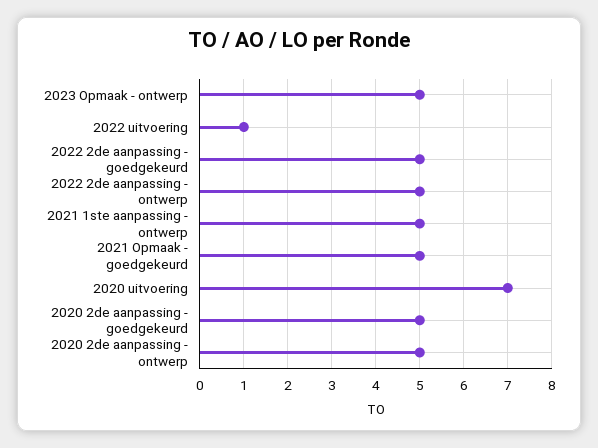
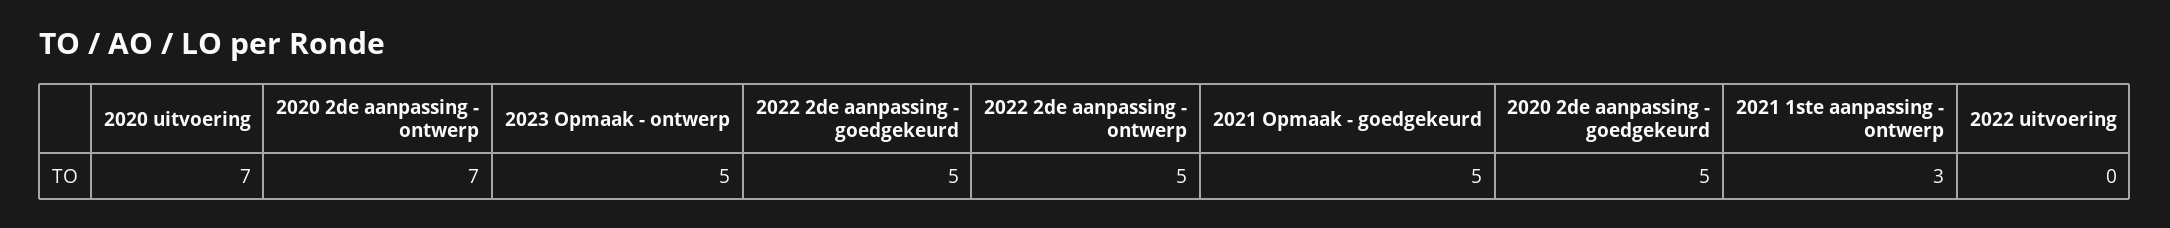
2022 uitvoering: 1 -> 0
2021 1ste aanpassing - ontwerp: 5 -> 3
2020 2de aanpassing - ontwerp: 5 -> 7

